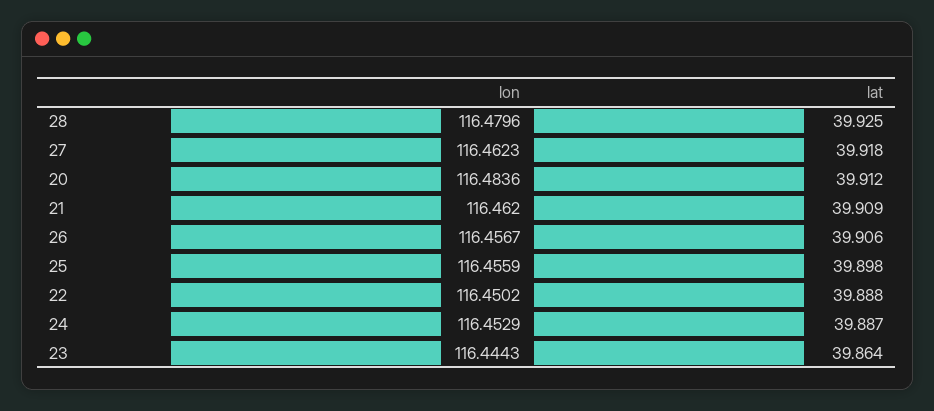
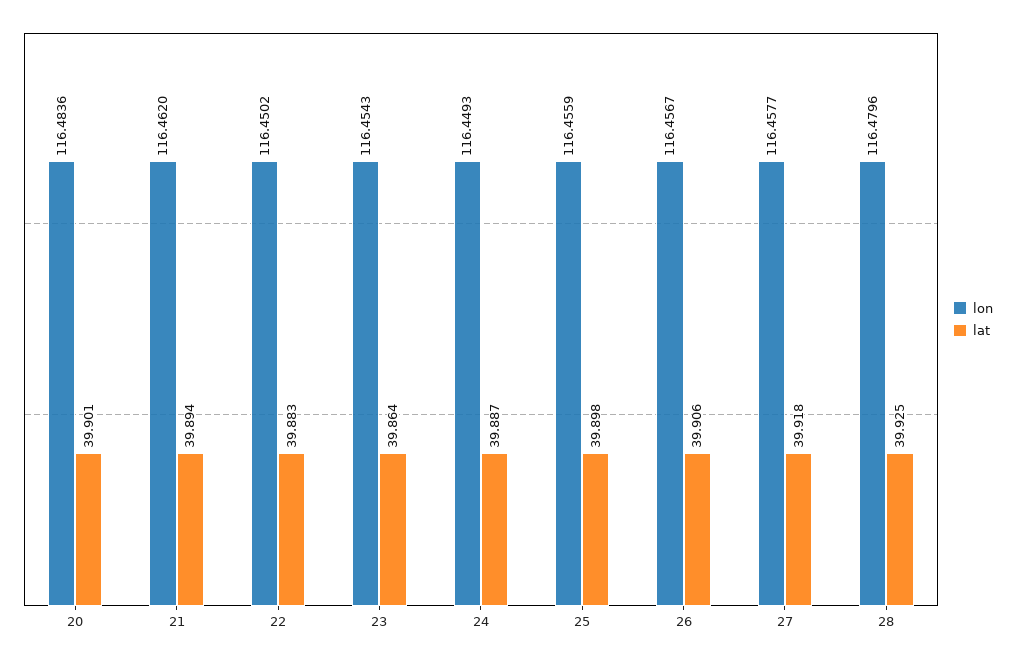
lon, 27: 116.4623 -> 116.4577
lat, 20: 39.912 -> 39.901
lat, 21: 39.909 -> 39.894
lat, 22: 39.888 -> 39.883
lon, 24: 116.4529 -> 116.4493
lon, 23: 116.4443 -> 116.4543

